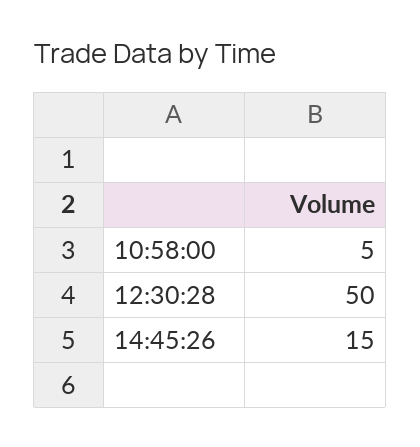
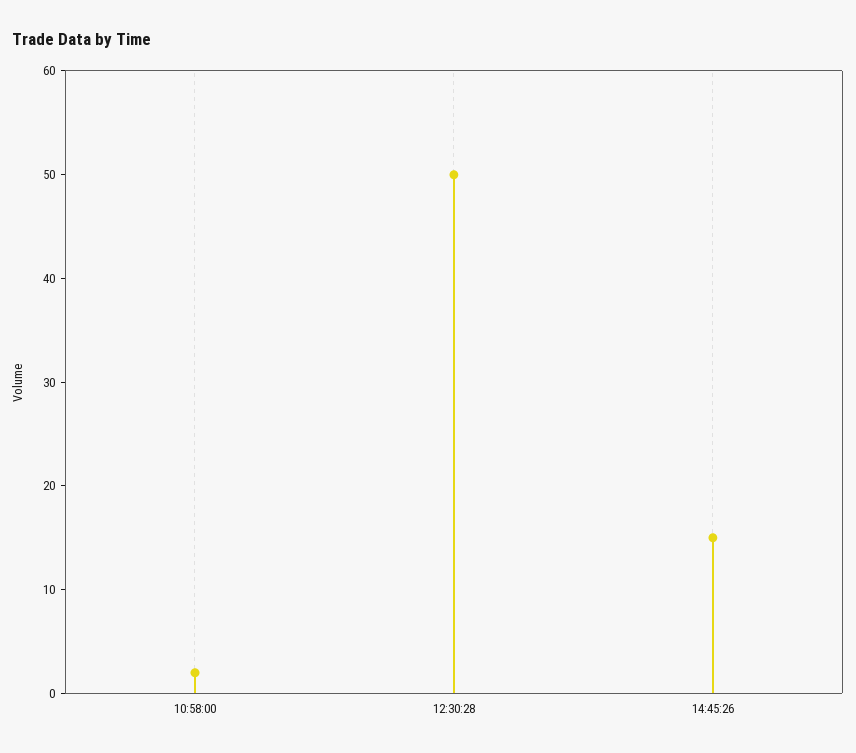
10:58:00: 5 -> 2

